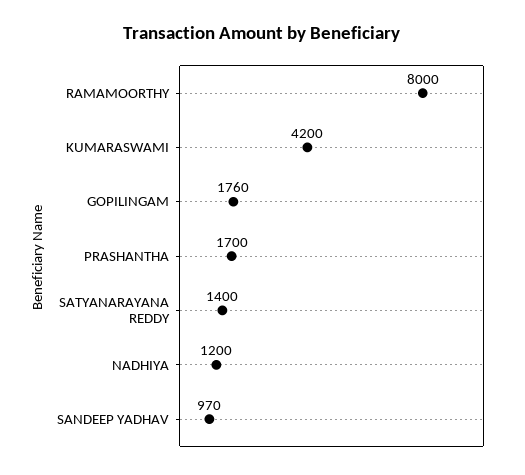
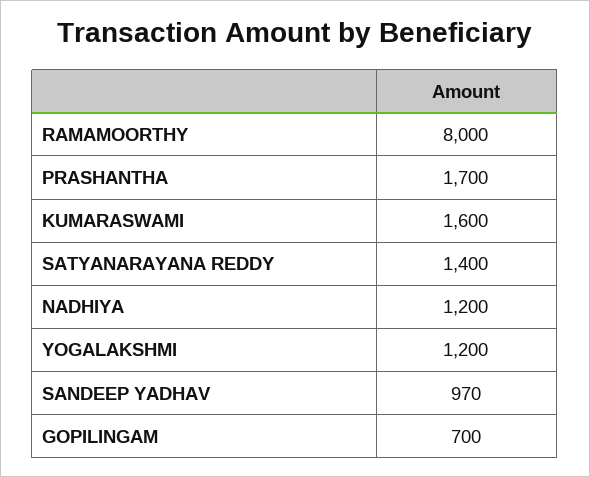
KUMARASWAMI: 4200 -> 1600
GOPILINGAM: 1760 -> 700
YOGALAKSHMI: none -> 1200

